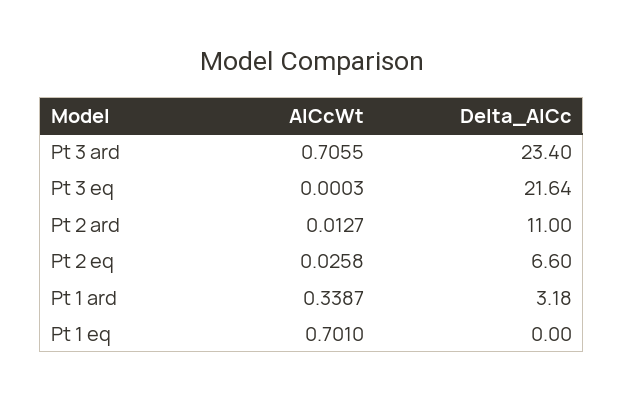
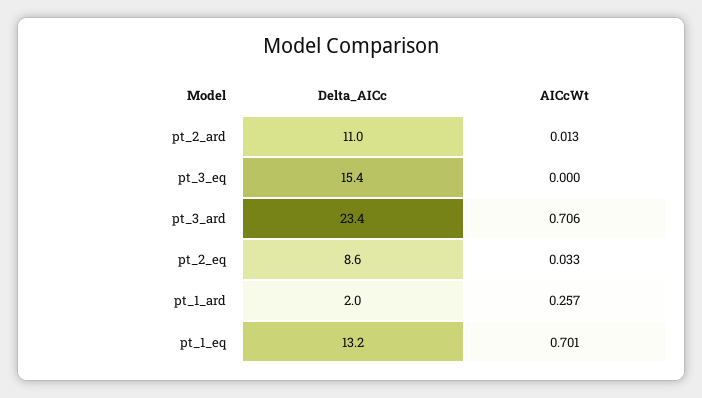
Delta_AICc, Pt 3 eq: 21.64 -> 15.4
AICcWt, Pt 2 eq: 0.0258 -> 0.033
Delta_AICc, Pt 2 eq: 6.6 -> 8.6
AICcWt, Pt 1 ard: 0.3387 -> 0.257
Delta_AICc, Pt 1 ard: 3.18 -> 2
Delta_AICc, Pt 1 eq: 0 -> 13.2

